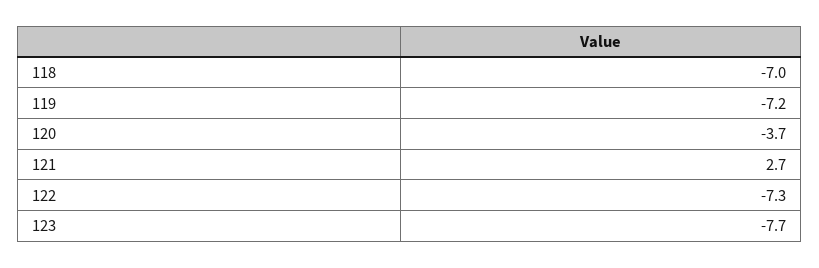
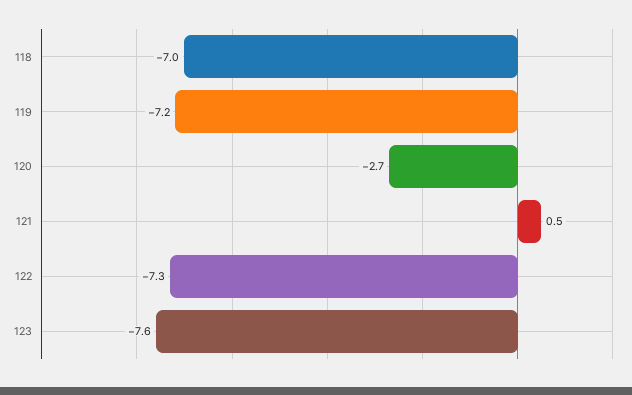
120: -3.7 -> -2.7
121: 2.7 -> 0.5
123: -7.7 -> -7.6

